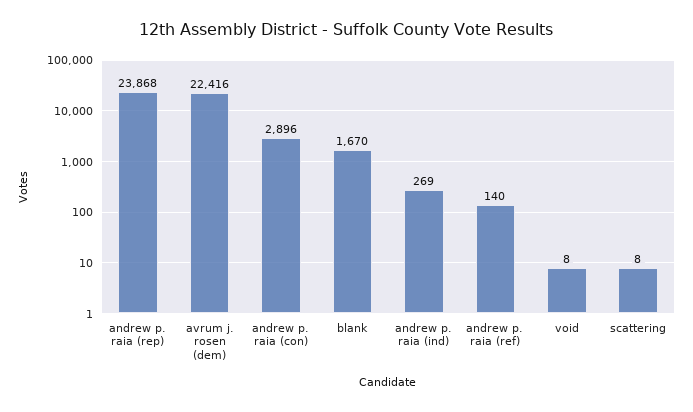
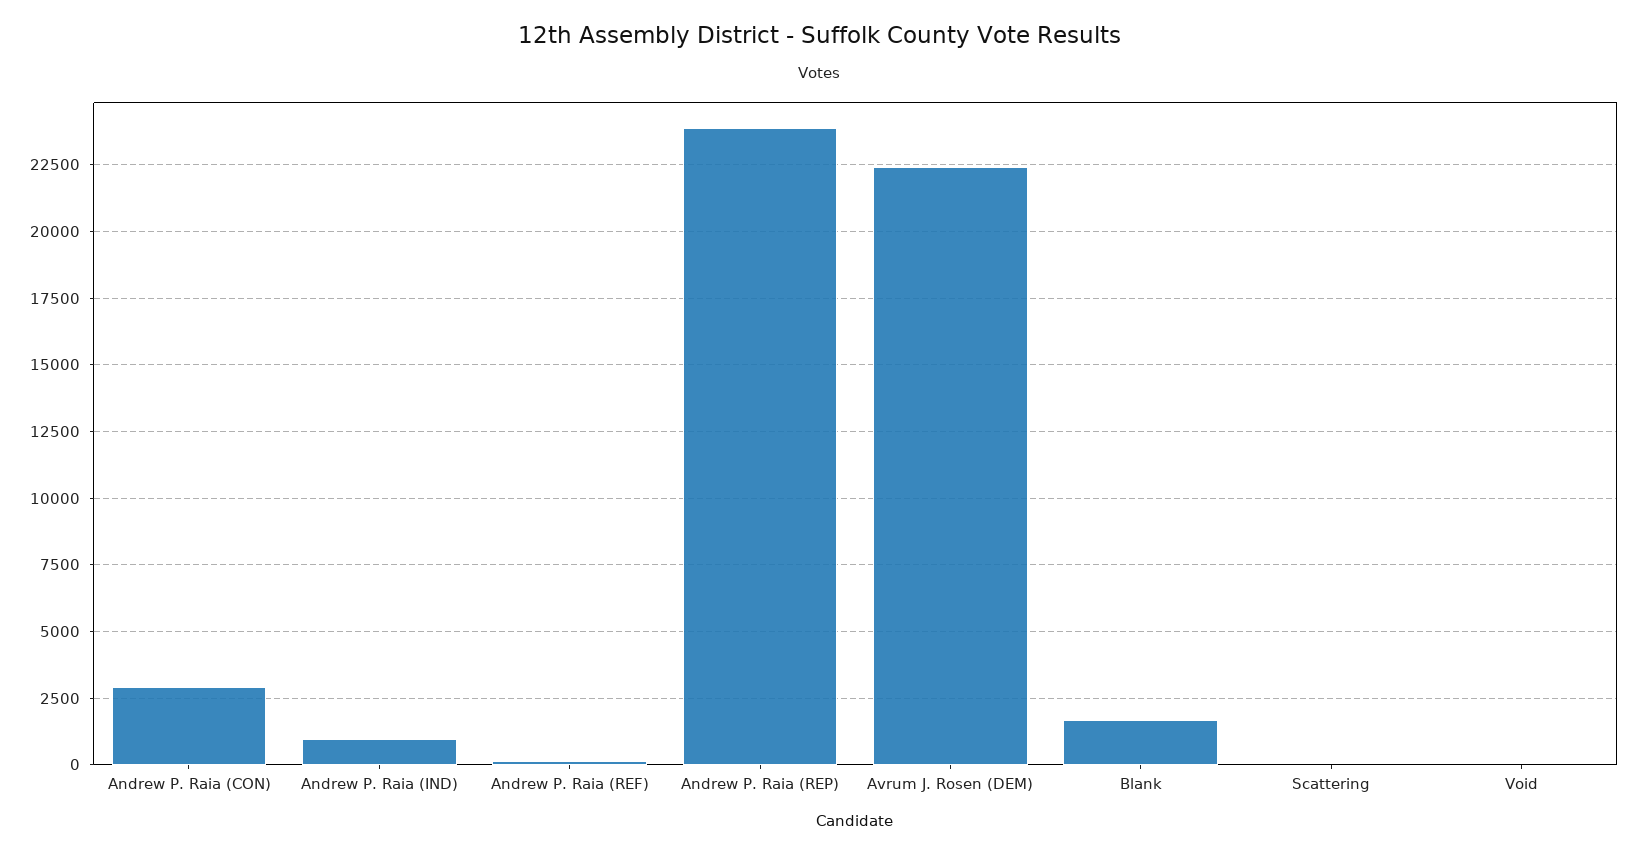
andrew p. raia (ind): 269 -> 1000

